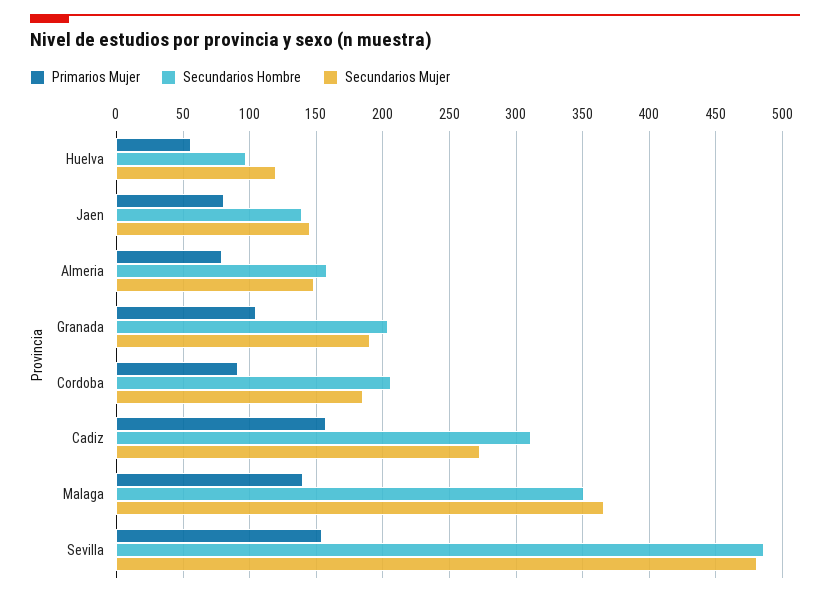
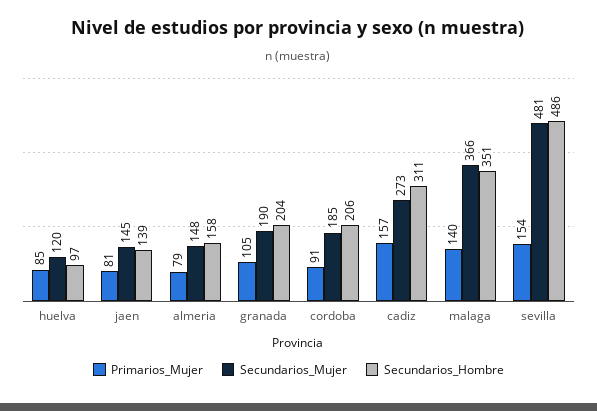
Primarios Mujer, Huelva: 55 -> 85

